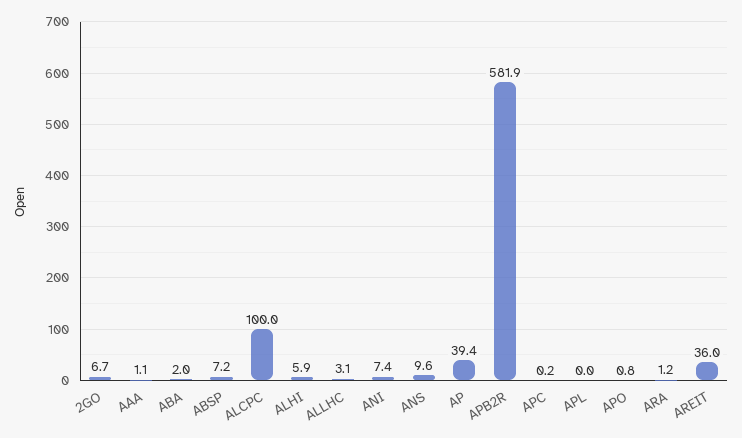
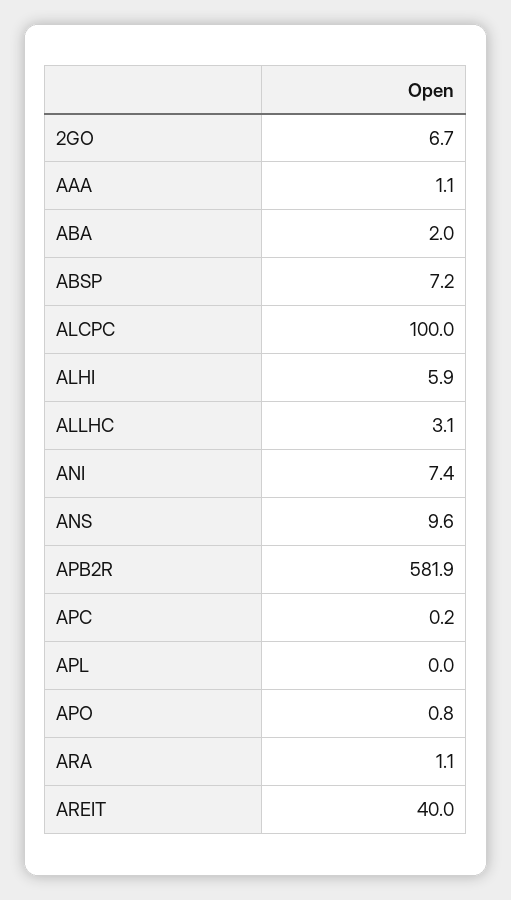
AP: 39.4 -> none
ARA: 1.2 -> 1.1
AREIT: 36 -> 40

